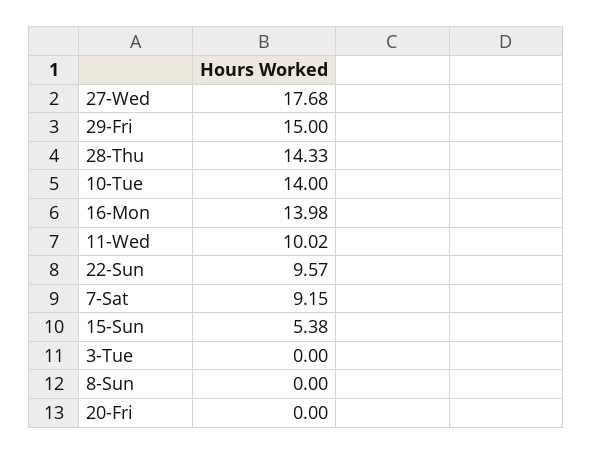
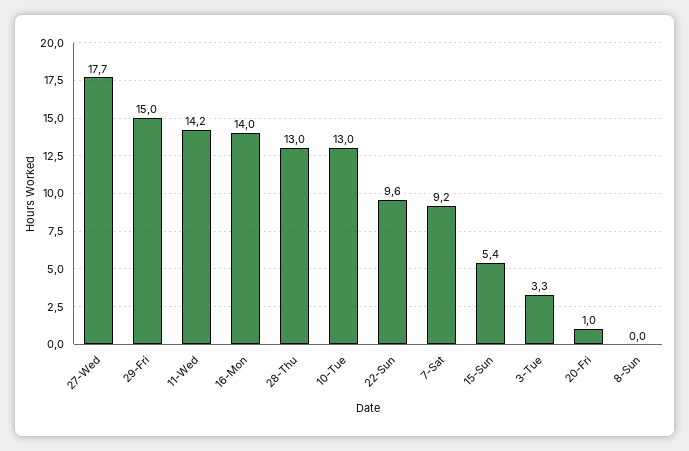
28-Thu: 14.33 -> 13
10-Tue: 14 -> 13
11-Wed: 10.02 -> 14.2
3-Tue: 0 -> 3.3
20-Fri: 0 -> 1

